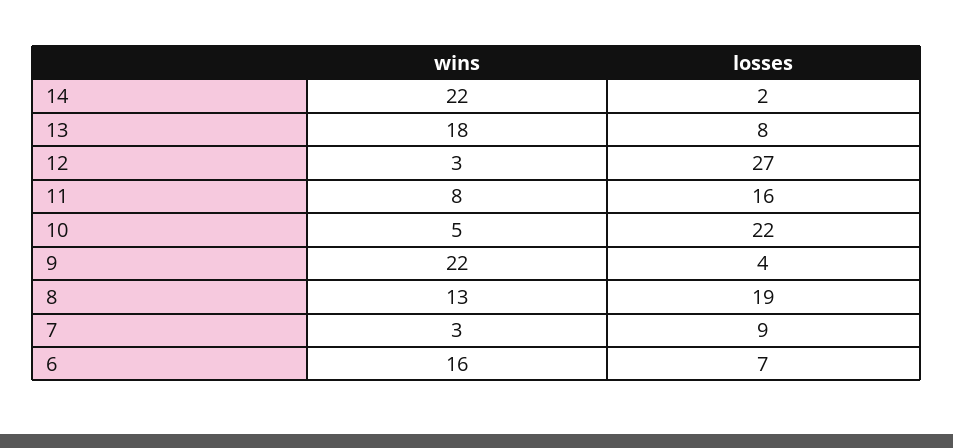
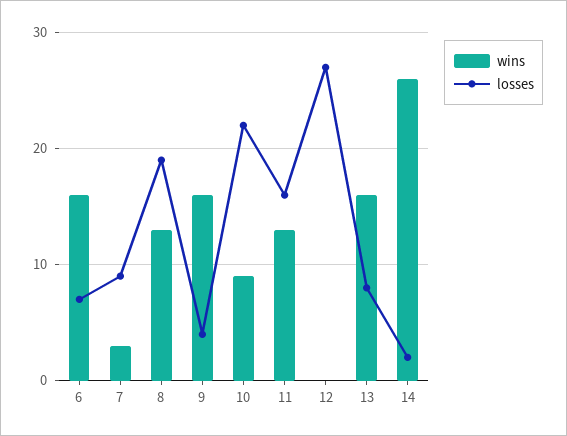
wins, 14: 22 -> 26
wins, 13: 18 -> 16
wins, 12: 3 -> 0
wins, 11: 8 -> 13
wins, 10: 5 -> 9
wins, 9: 22 -> 16

